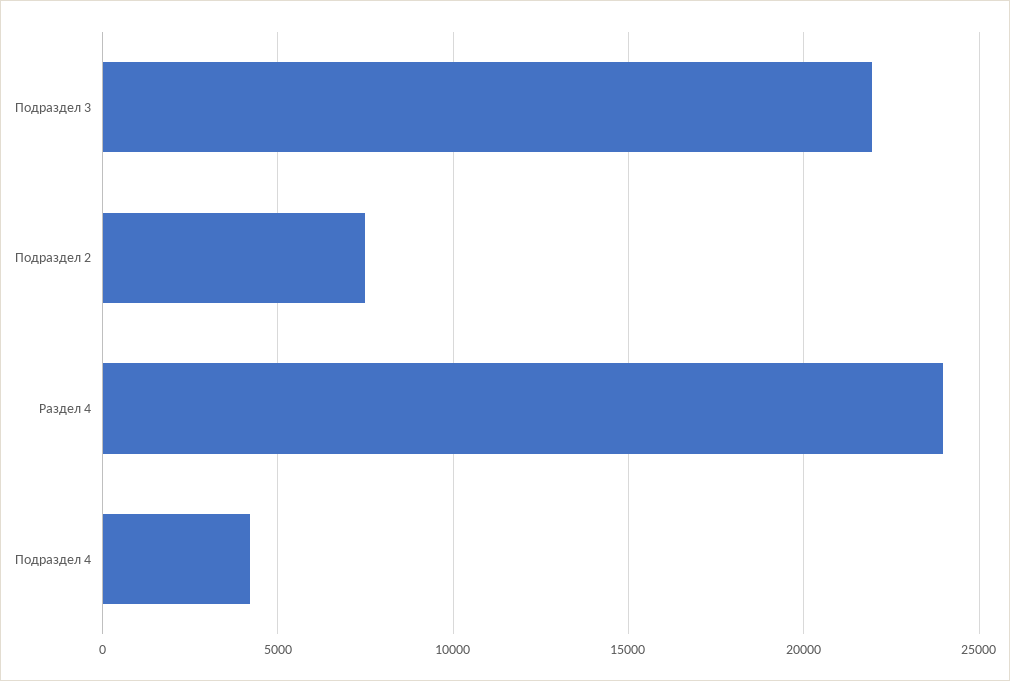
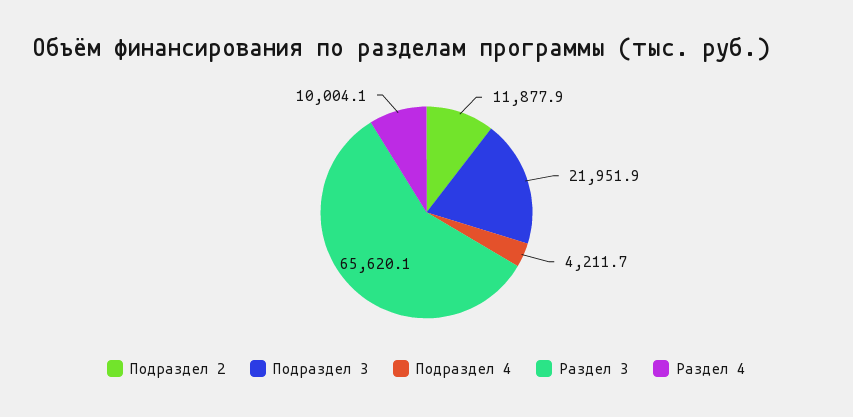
Подраздел 2: 7500 -> 11877.9
Раздел 4: 24000 -> 10004.1
Раздел 3: none -> 65620.1

